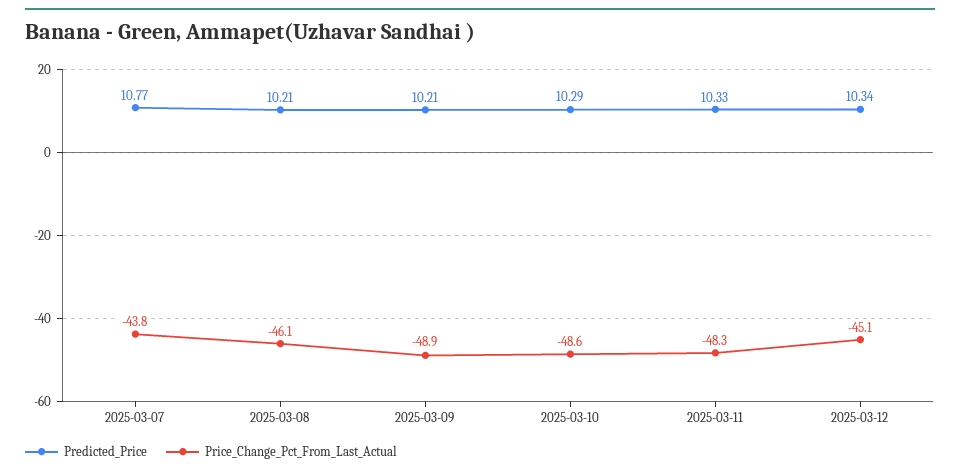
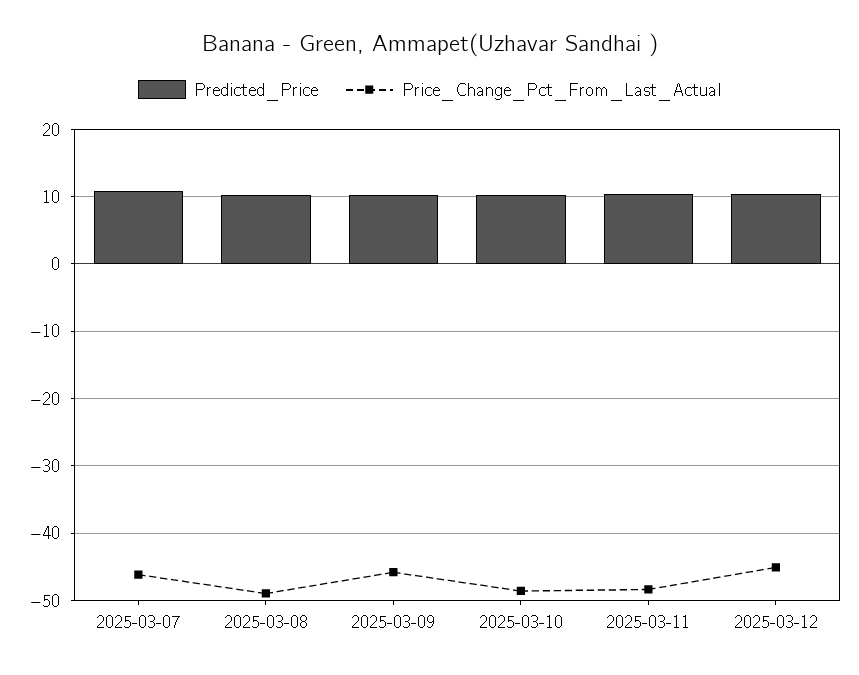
Price_Change_Pct_From_Last_Actual, 2025-03-07: -43.8 -> -46
Price_Change_Pct_From_Last_Actual, 2025-03-08: -46.1 -> -49
Price_Change_Pct_From_Last_Actual, 2025-03-09: -48.9 -> -46

